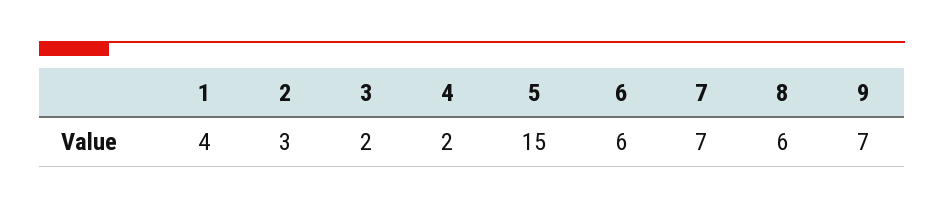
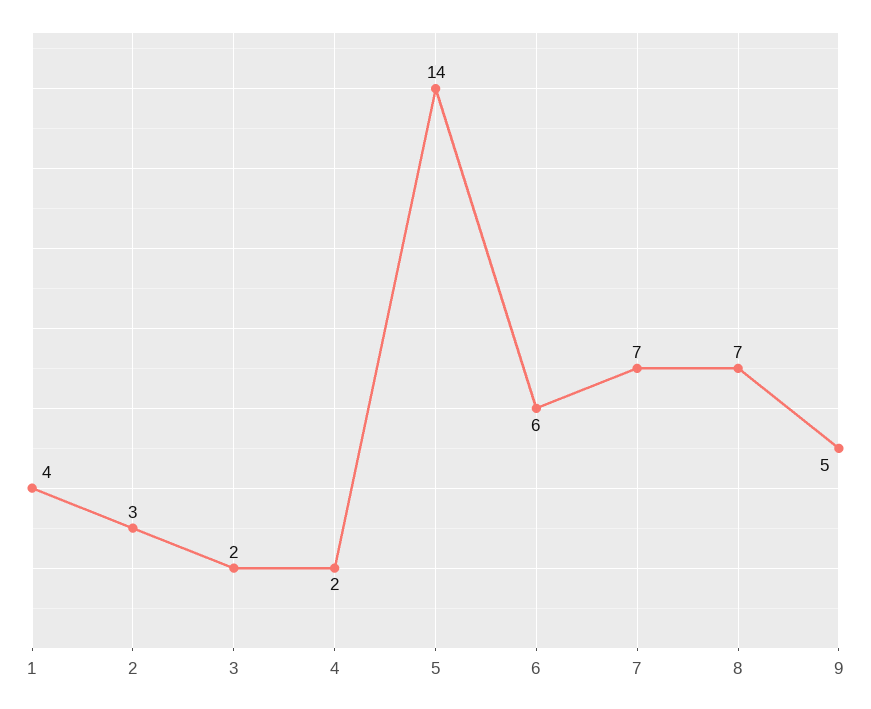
5: 15 -> 14
8: 6 -> 7
9: 7 -> 5

